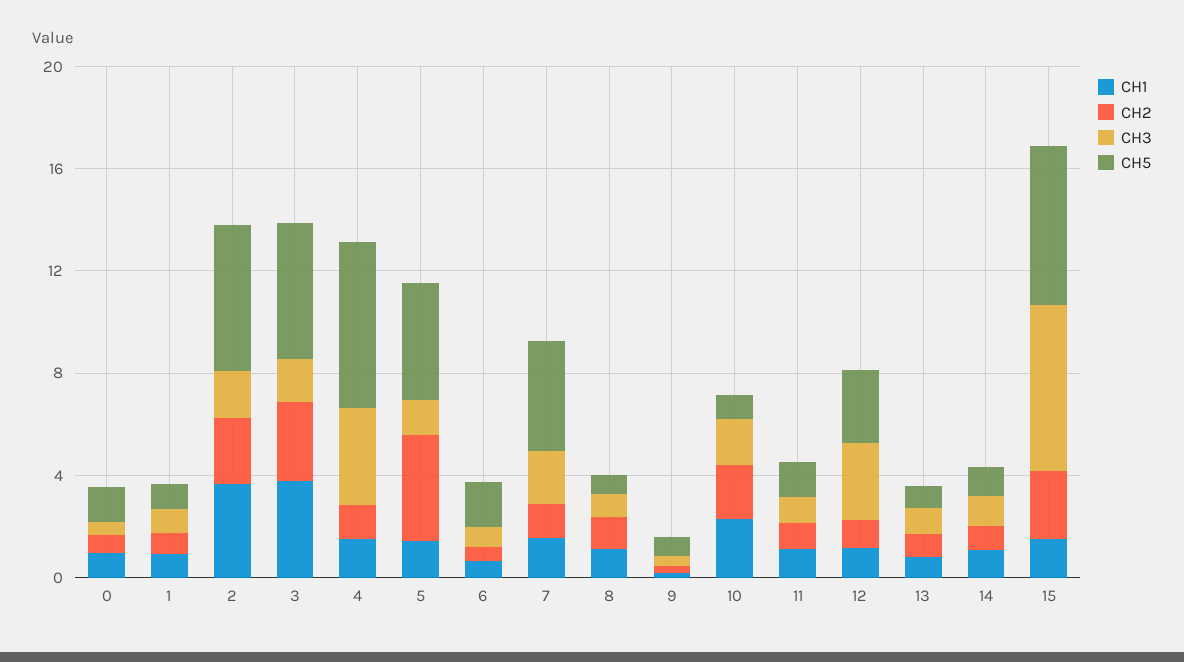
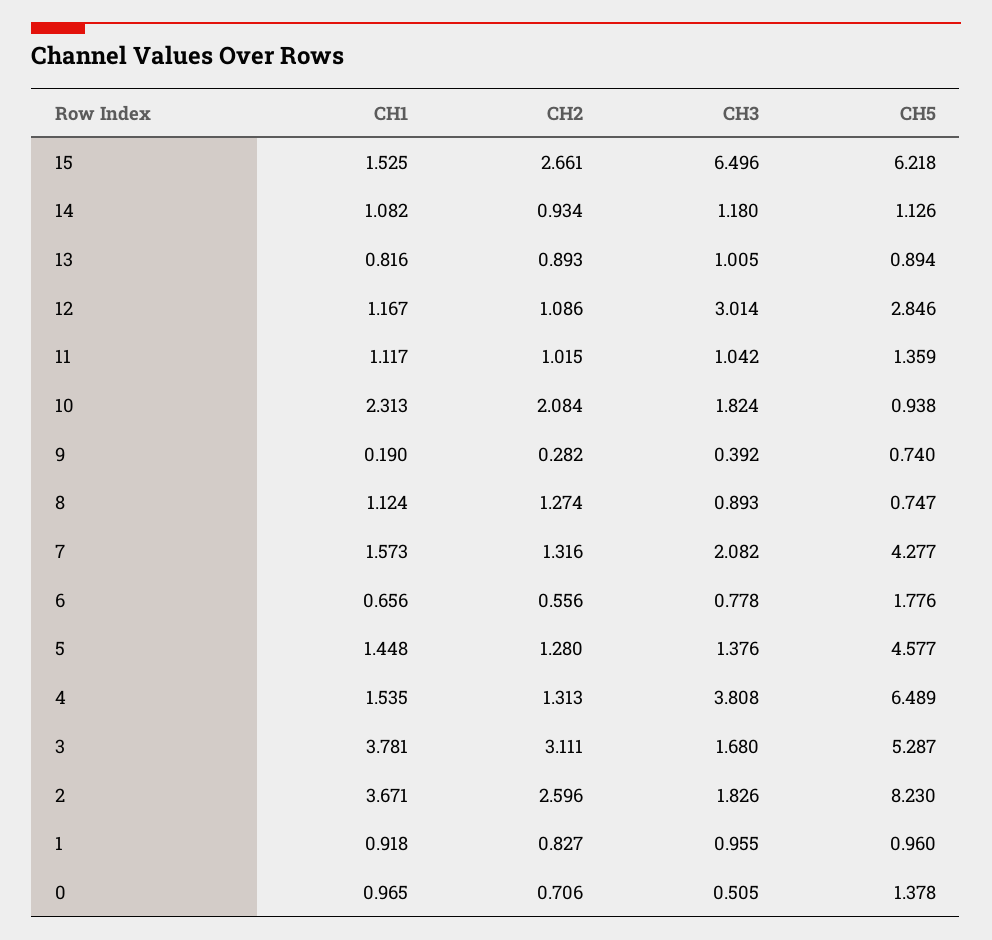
CH5, 2: 6 -> 8.23
CH2, 5: 4 -> 1.28

